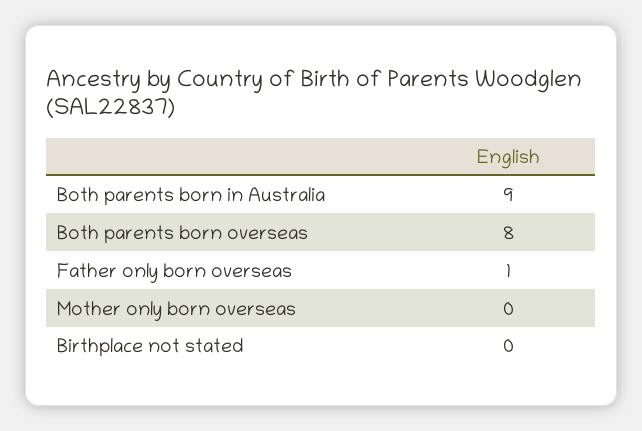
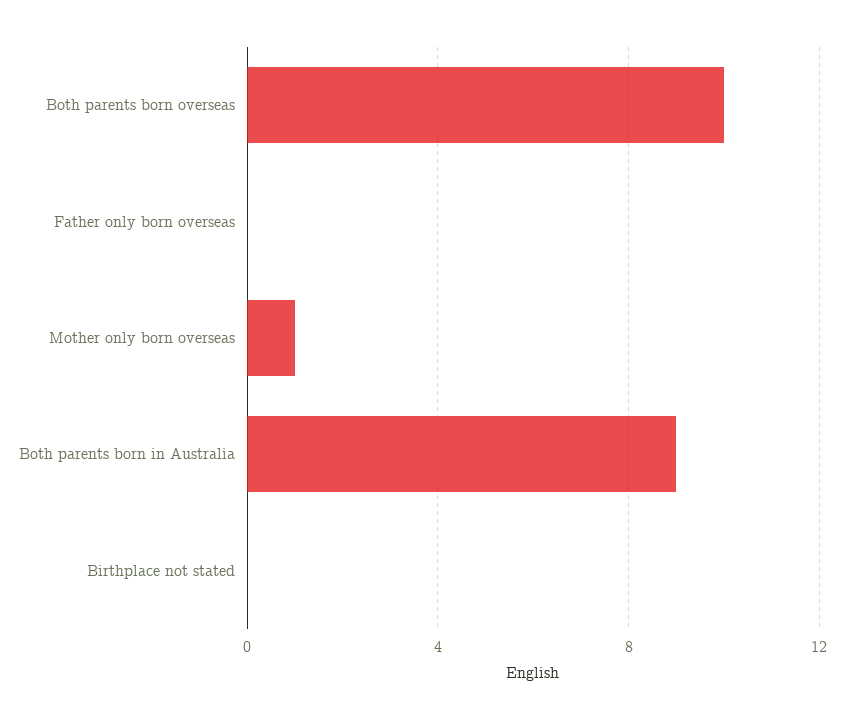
Both parents born overseas: 8 -> 10
Father only born overseas: 1 -> 0
Mother only born overseas: 0 -> 1

